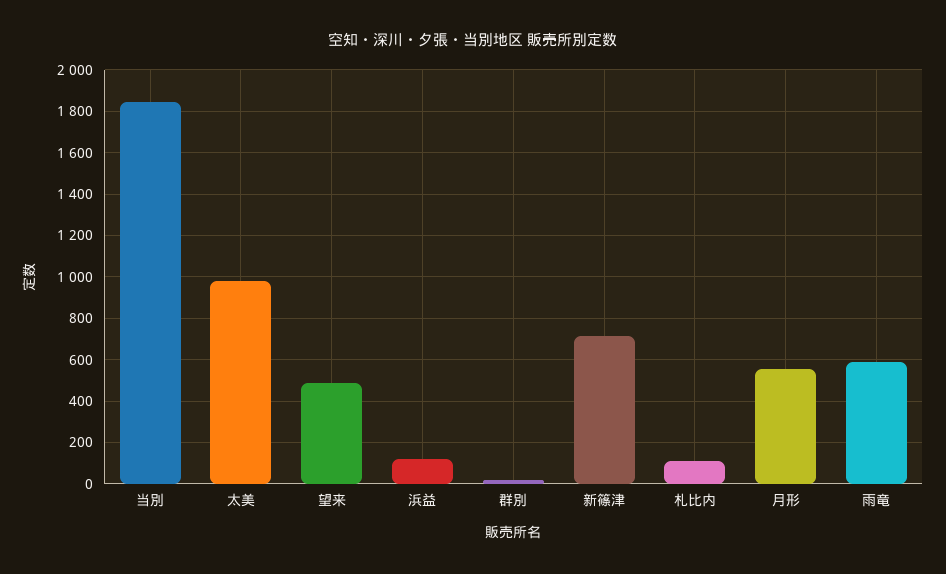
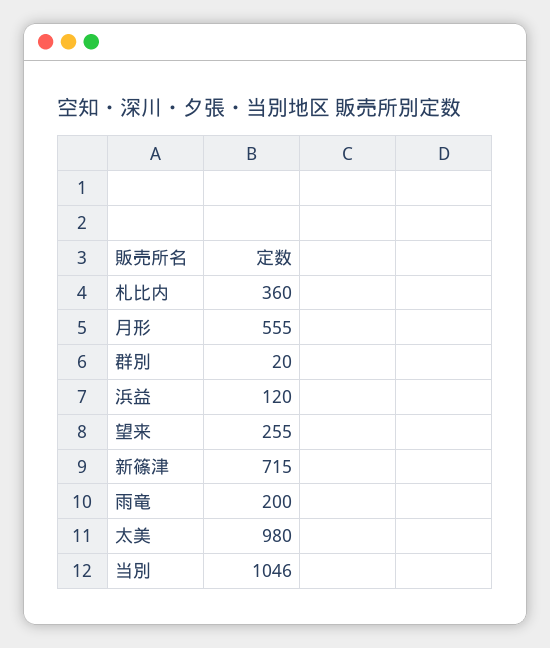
当別: 1850 -> 1046
望来: 500 -> 255
札比内: 100 -> 360
雨竜: 600 -> 200

